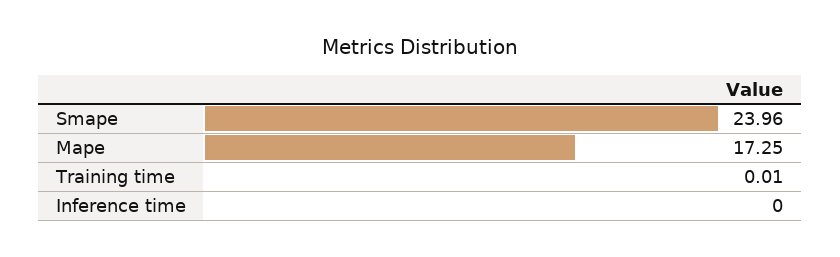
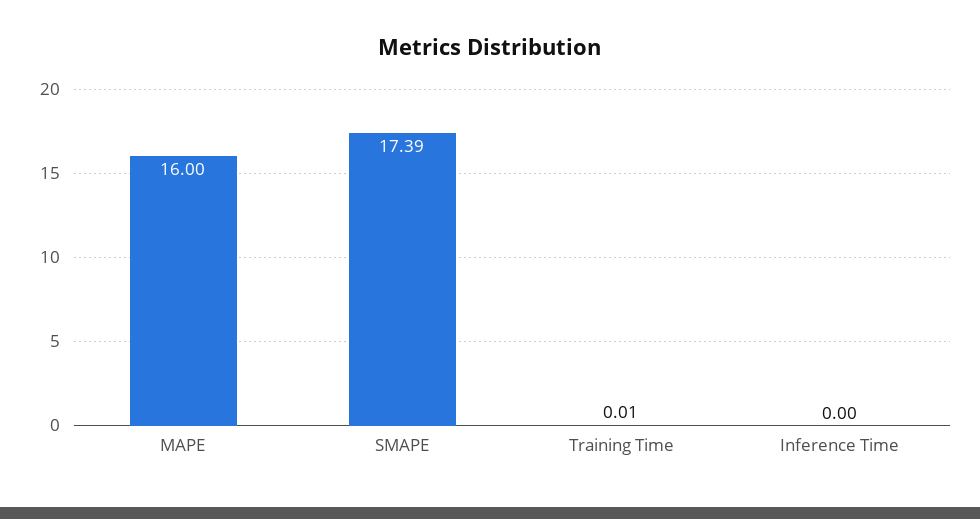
Smape: 23.96 -> 17.39
Mape: 17.25 -> 16

